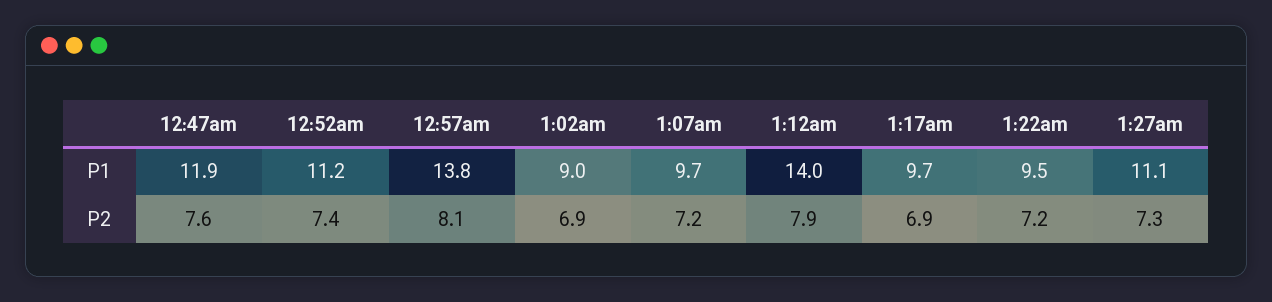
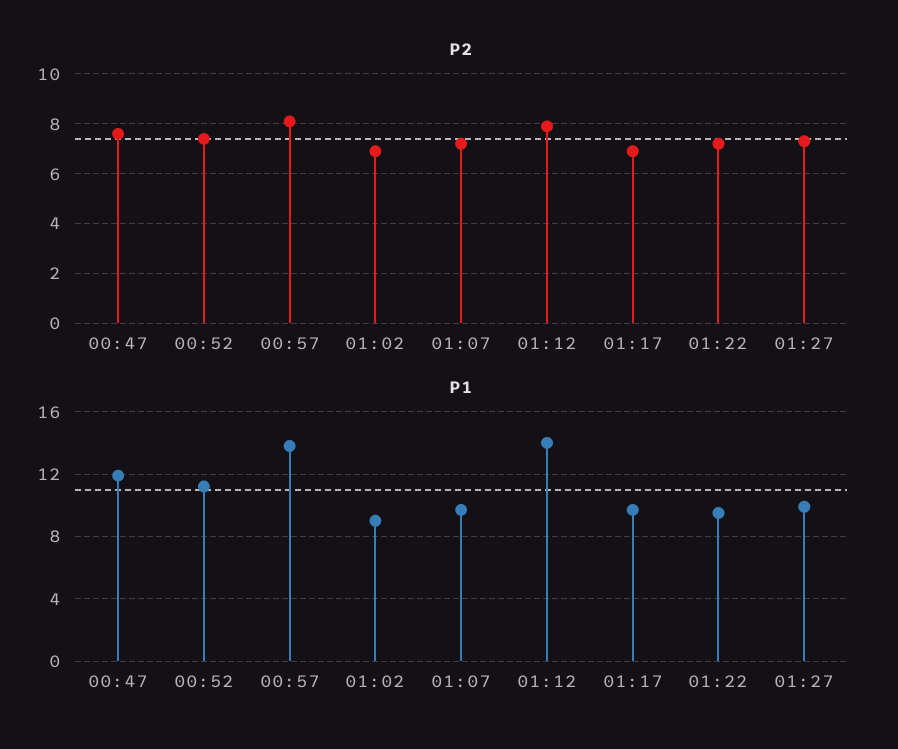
P1, 1:27am: 11.1 -> 10

